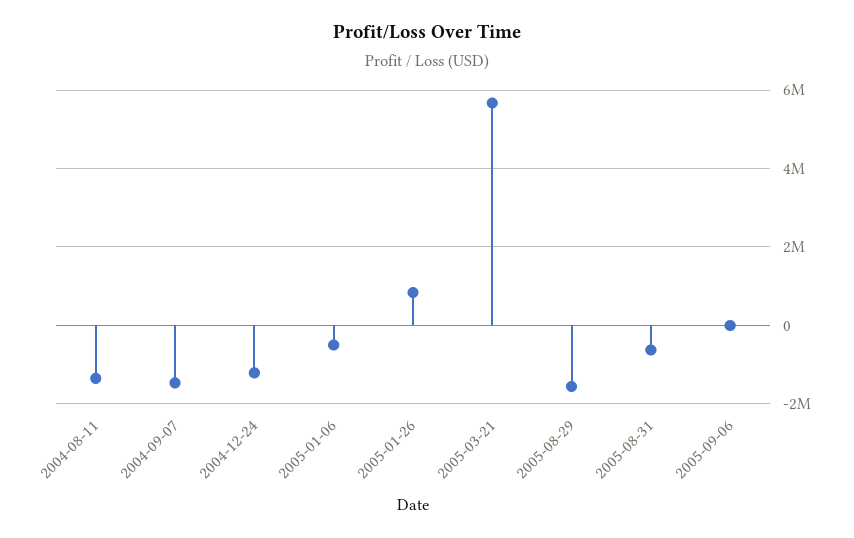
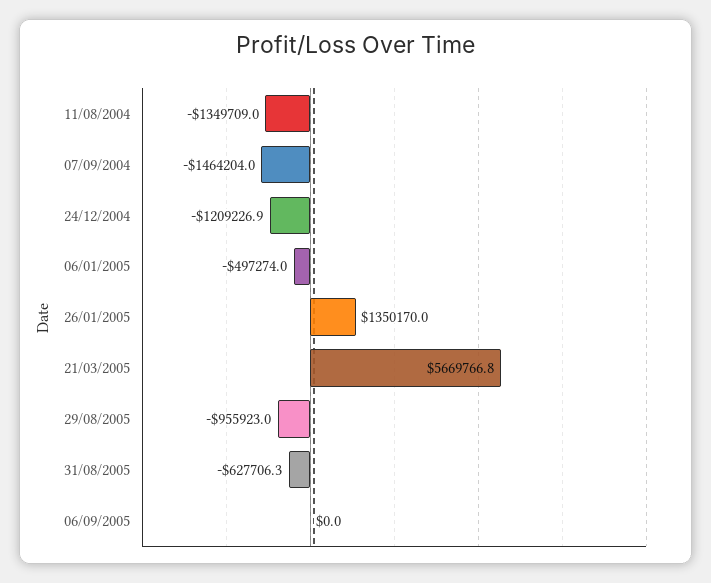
2005-01-26: 800000 -> 1350170
2005-08-29: -1600000 -> -955923

